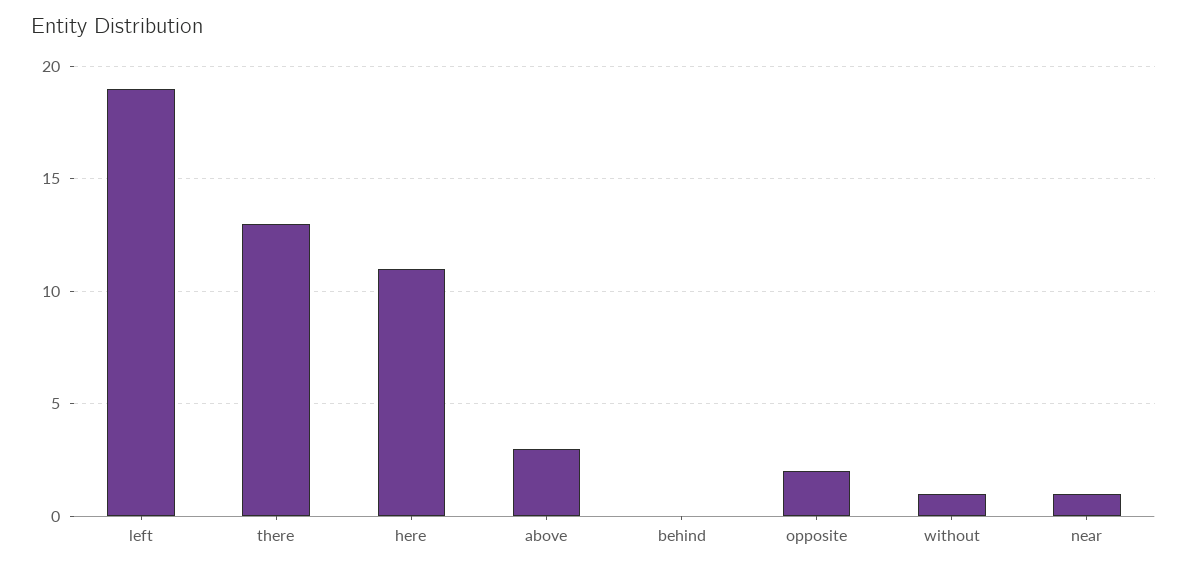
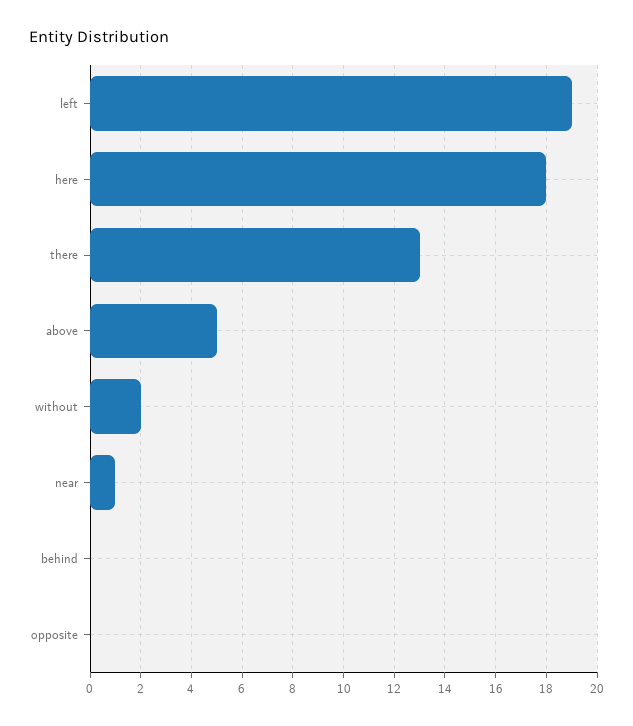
here: 11 -> 18
above: 3 -> 5
opposite: 2 -> 0
without: 1 -> 2

